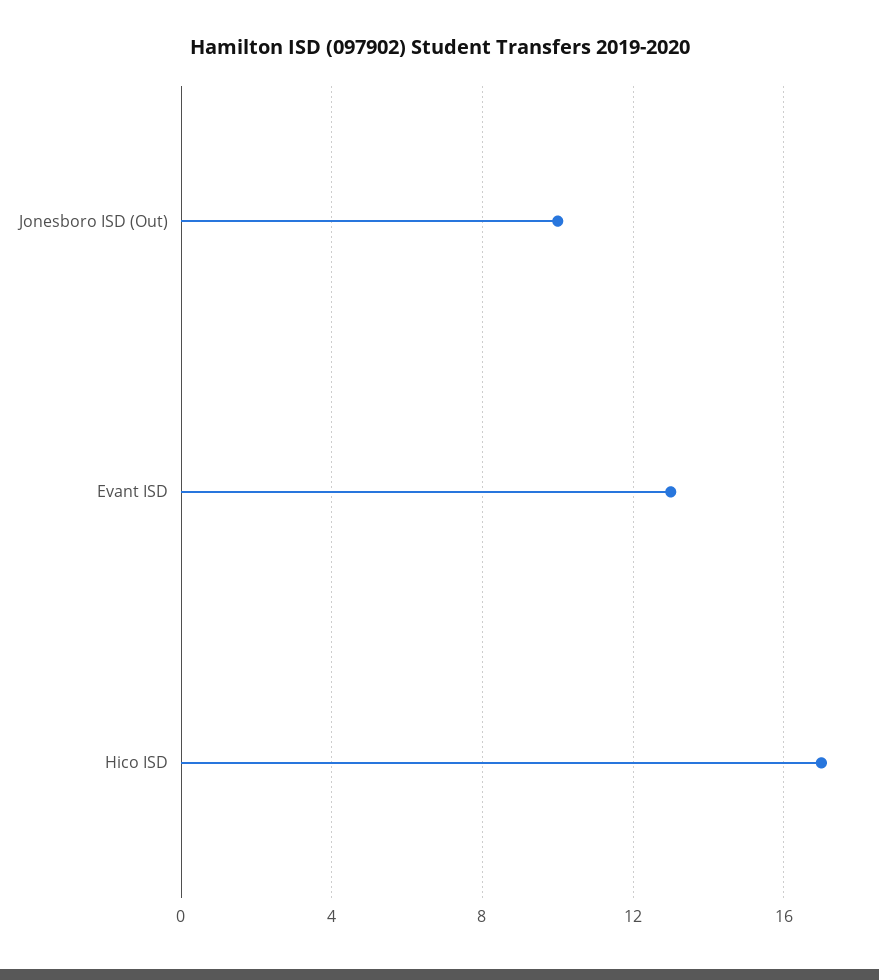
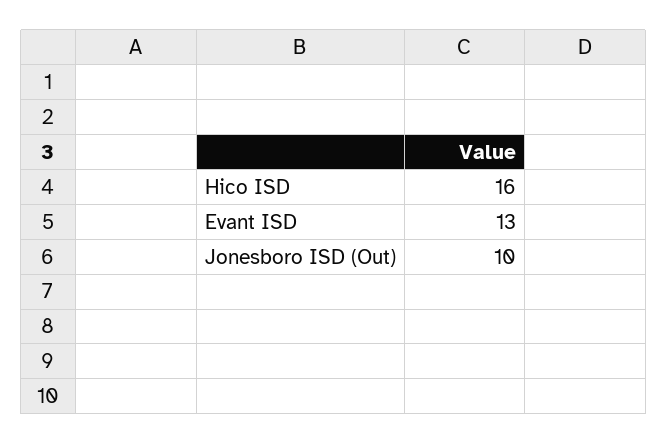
Hico ISD: 17 -> 16

